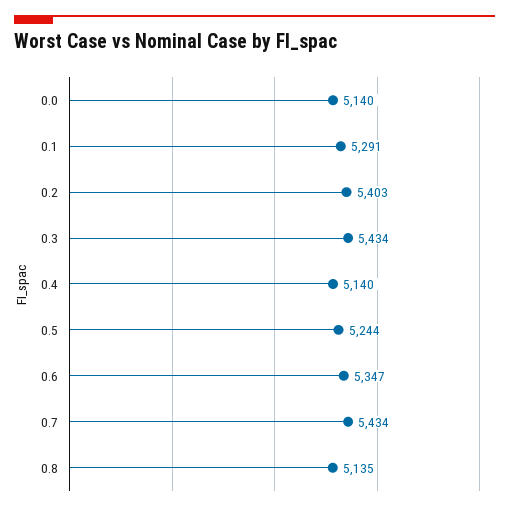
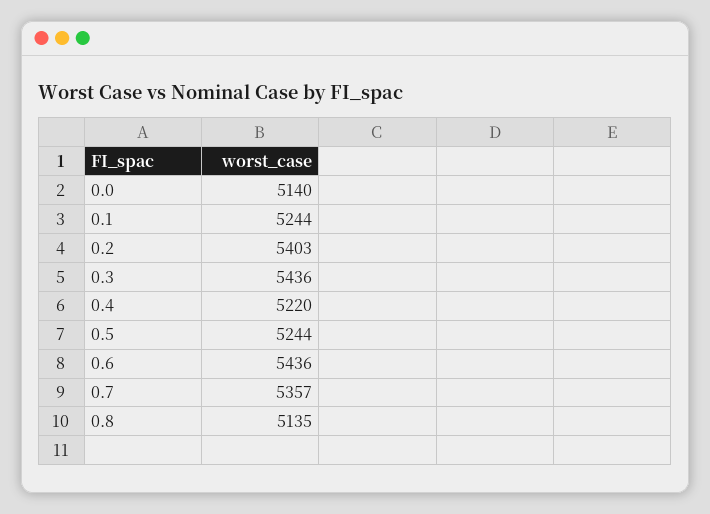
0.1: 5291 -> 5244
0.3: 5434 -> 5436
0.4: 5140 -> 5220
0.6: 5347 -> 5436
0.7: 5434 -> 5357

